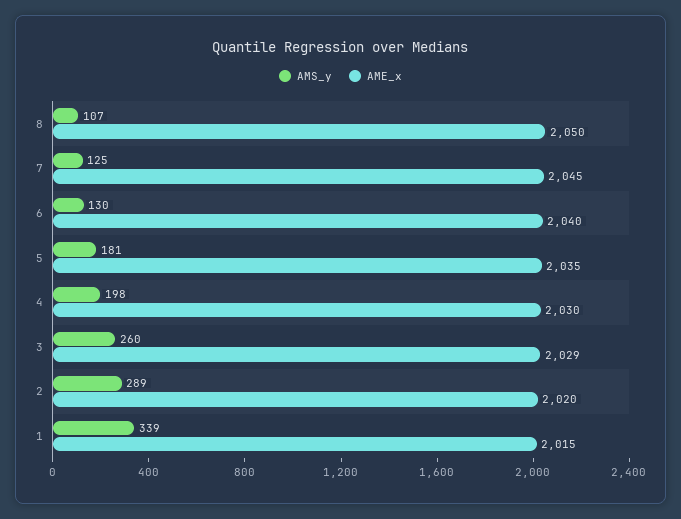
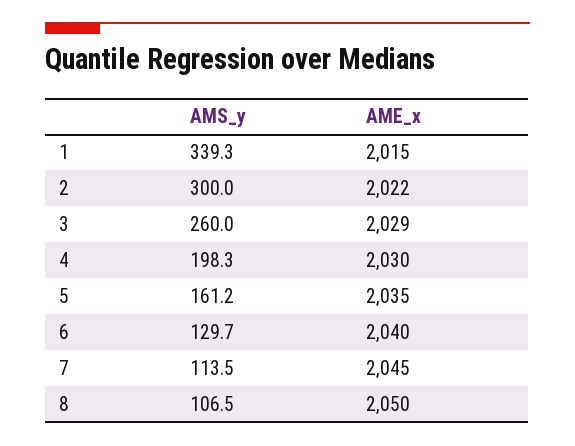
AMS_y, 7: 125 -> 113.5
AMS_y, 5: 181 -> 161.2
AMS_y, 2: 289 -> 300
AME_x, 2: 2020 -> 2022

